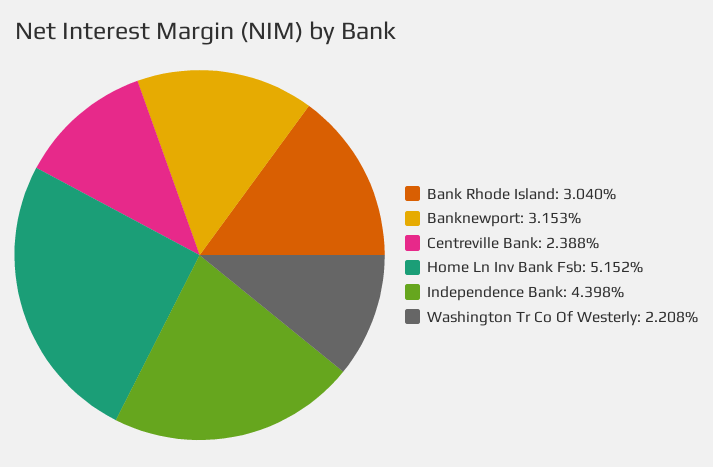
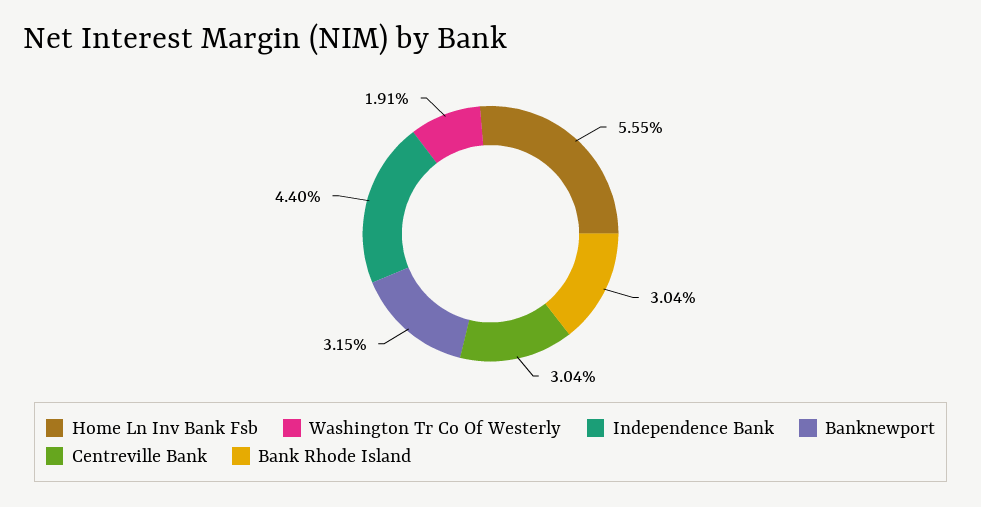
Centreville Bank: 2.388 -> 3.04
Home Ln Inv Bank Fsb: 5.152 -> 5.55
Washington Tr Co Of Westerly: 2.208 -> 1.91

